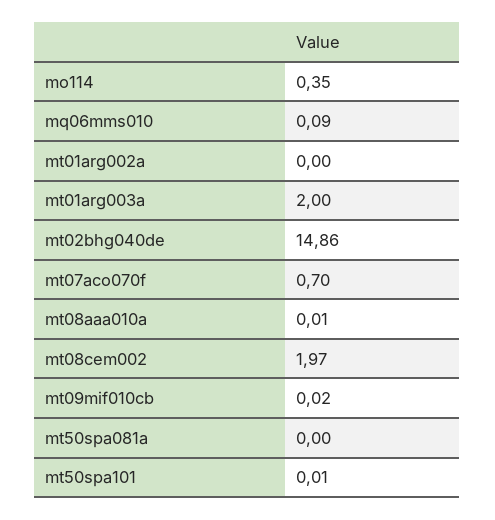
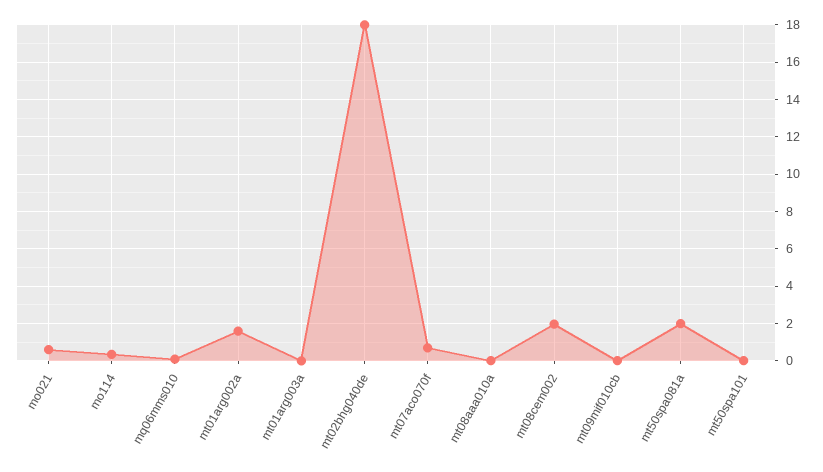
mt01arg002a: 0 -> 1.5
mt01arg003a: 2 -> 0
mt02bhg040de: 14.86 -> 18
mt50spa081a: 0 -> 2
mo021: none -> 0.5

